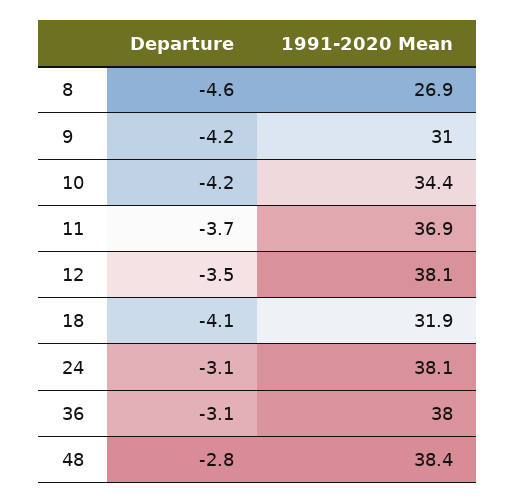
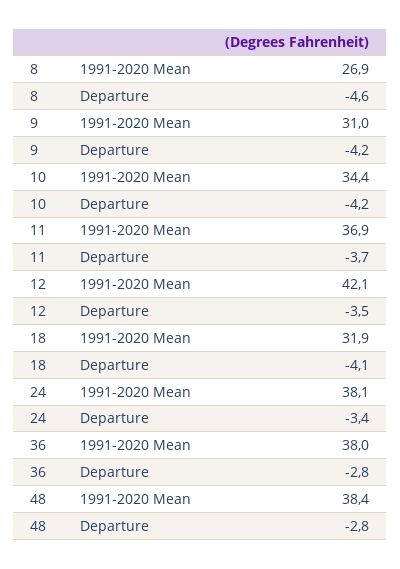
1991-2020 Mean, 12: 38.1 -> 42.1
Departure, 24: -3.1 -> -3.4
Departure, 36: -3.1 -> -2.8

